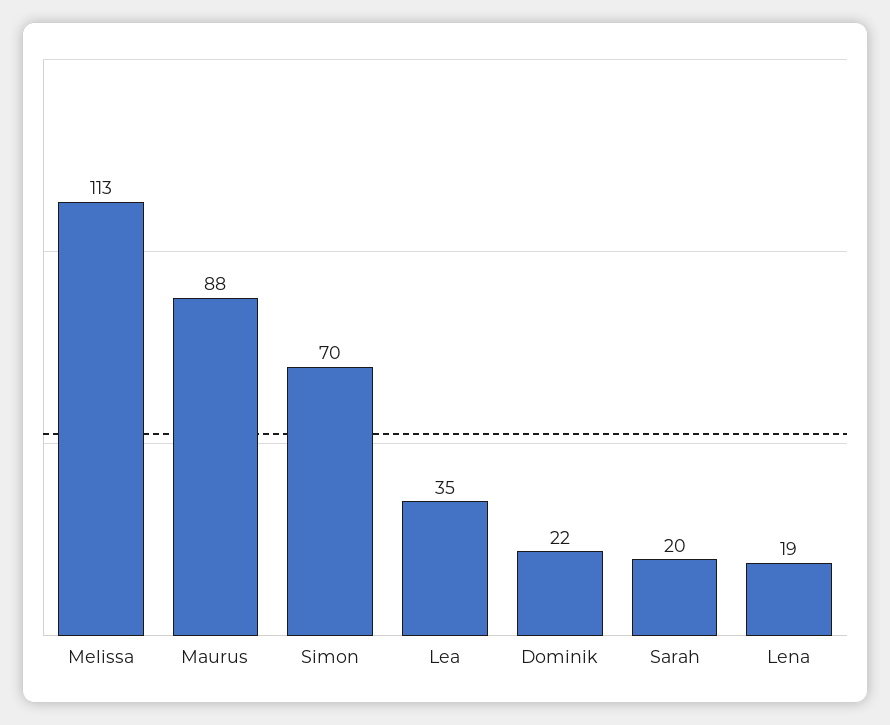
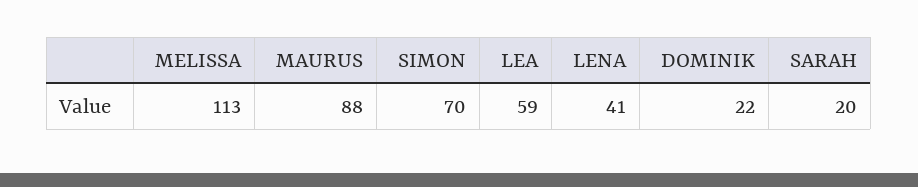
Lea: 35 -> 59
Lena: 19 -> 41

